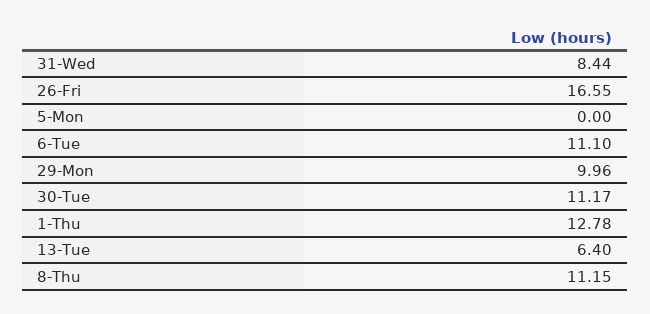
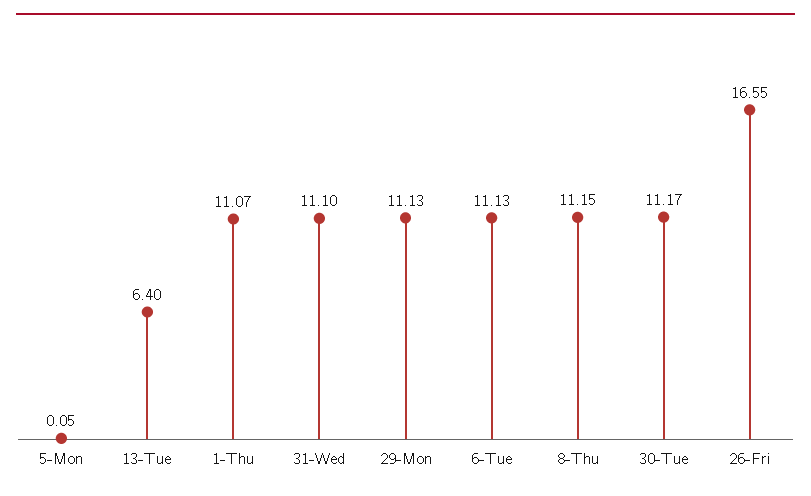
31-Wed: 8.44 -> 11.1
5-Mon: 0 -> 0.05
6-Tue: 11.1 -> 11.13
29-Mon: 9.96 -> 11.13
1-Thu: 12.78 -> 11.07

